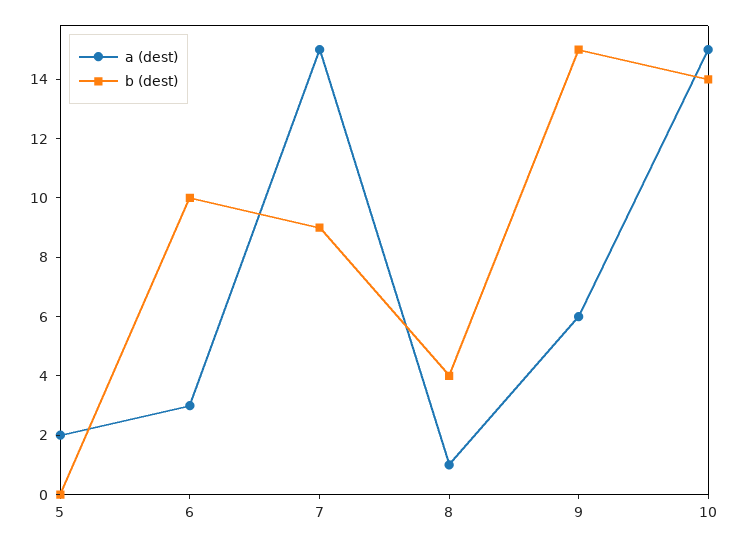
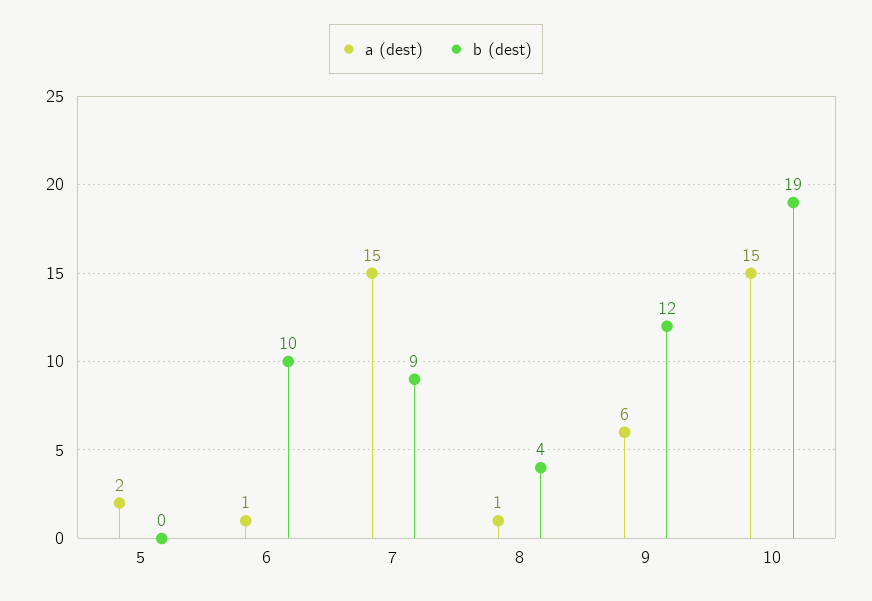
a (dest), 6: 3 -> 1
b (dest), 9: 15 -> 12
b (dest), 10: 14 -> 19

